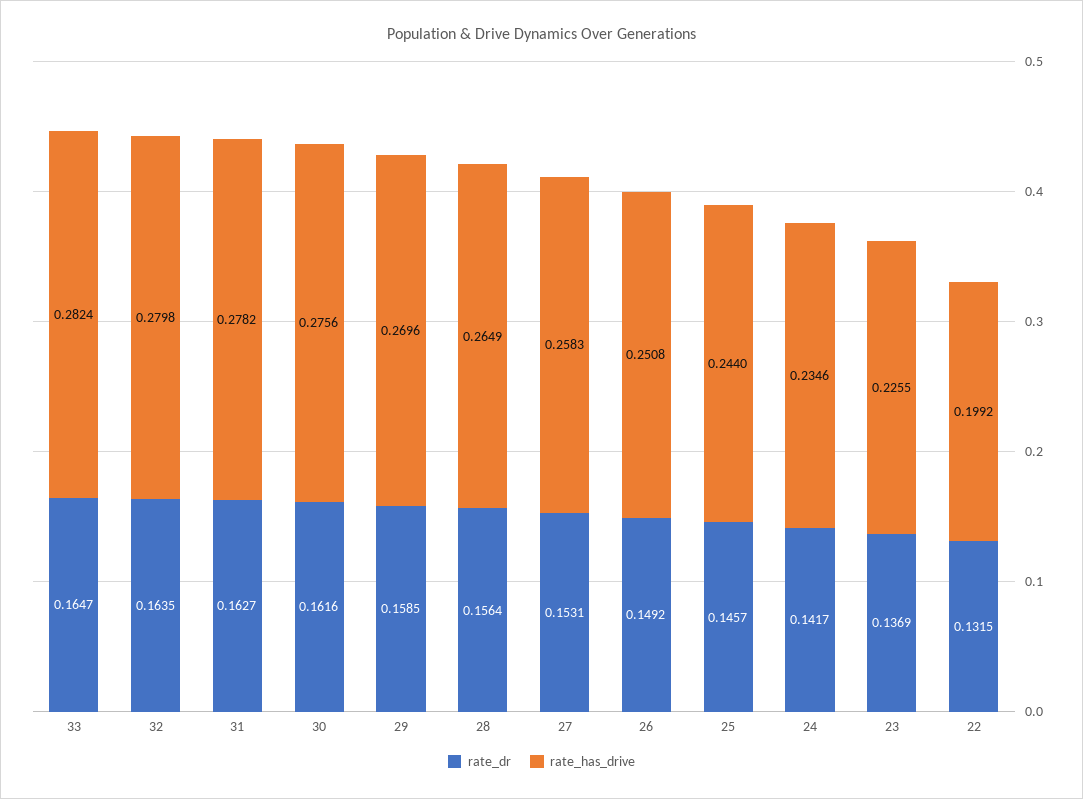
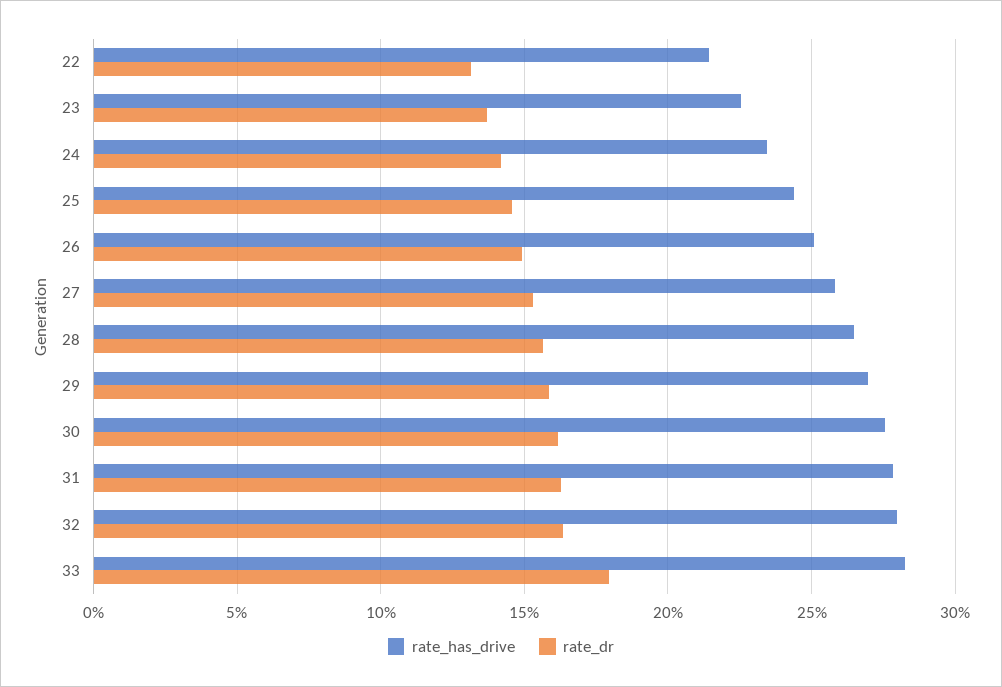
rate_dr, 33: 0.1647 -> 0.18
rate_has_drive, 22: 0.1992 -> 0.215

